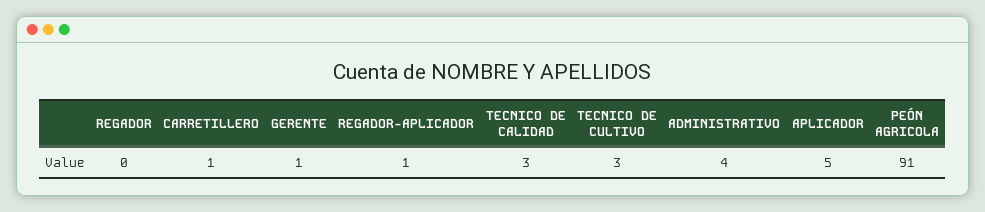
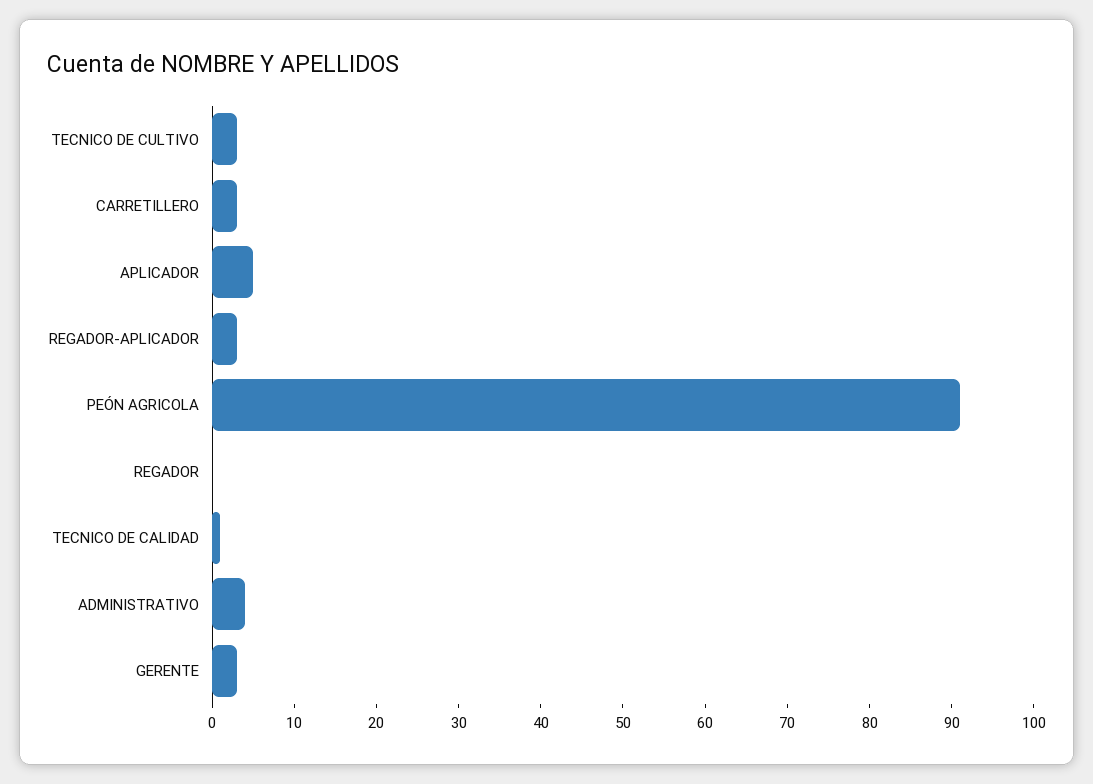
CARRETILLERO: 1 -> 3
GERENTE: 1 -> 3
REGADOR-APLICADOR: 1 -> 3
TECNICO DE CALIDAD: 3 -> 1

